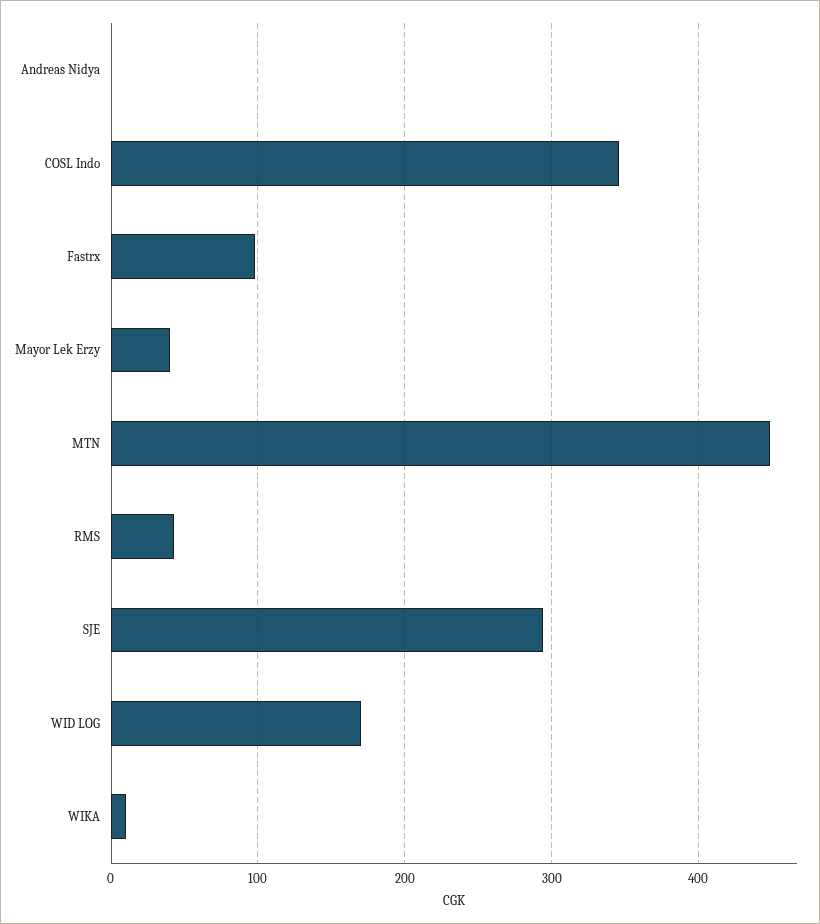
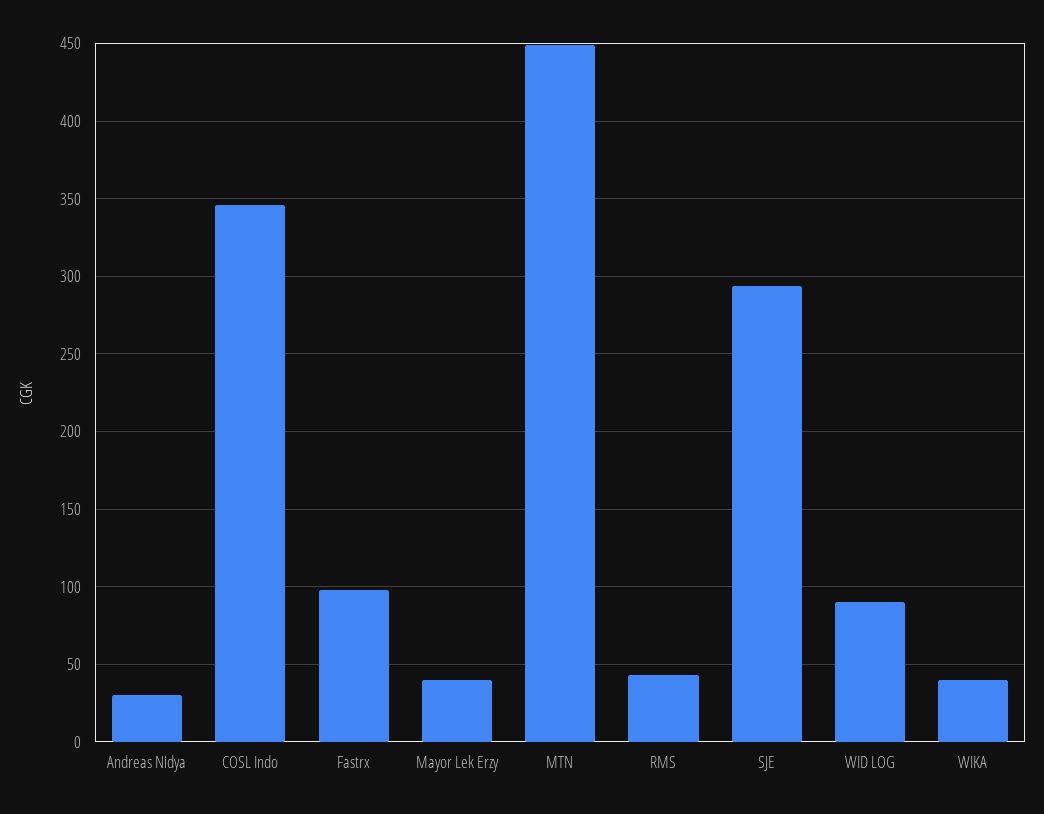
Andreas Nidya: 0 -> 30
WID LOG: 170 -> 90
WIKA: 10 -> 40

